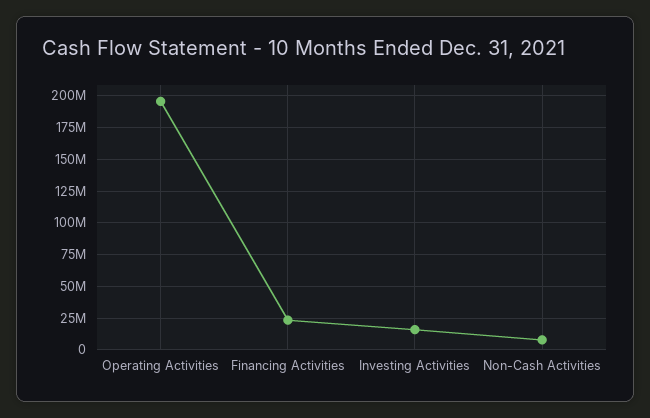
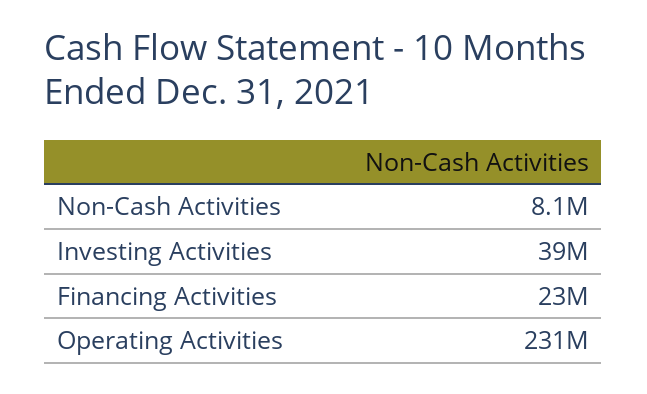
Operating Activities: 195000000 -> 231000000
Investing Activities: 15000000 -> 39000000

